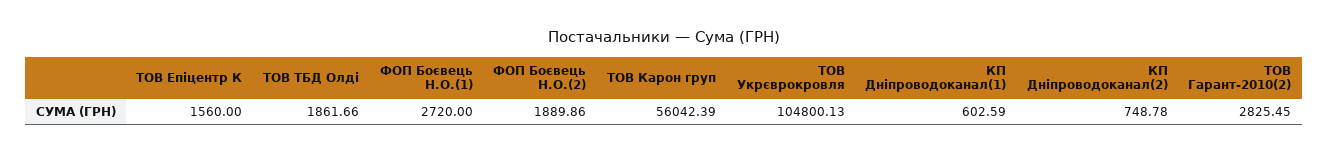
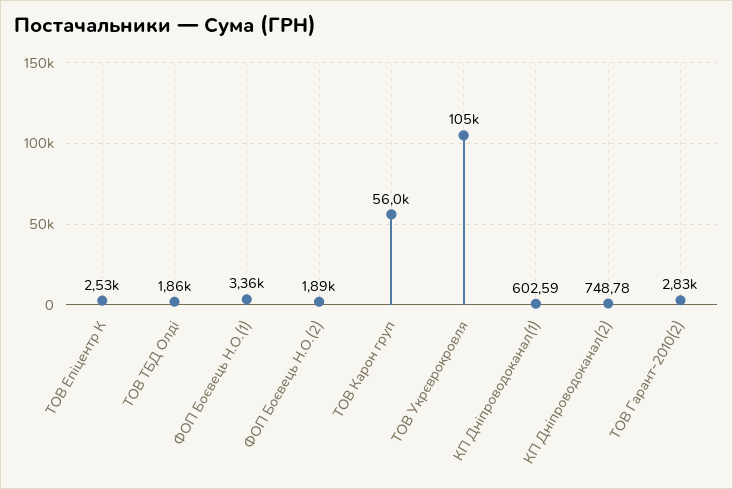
ТОВ Епіцентр К: 1560 -> 2530
ФОП Боєвець Н.О.(1): 2720 -> 3360

